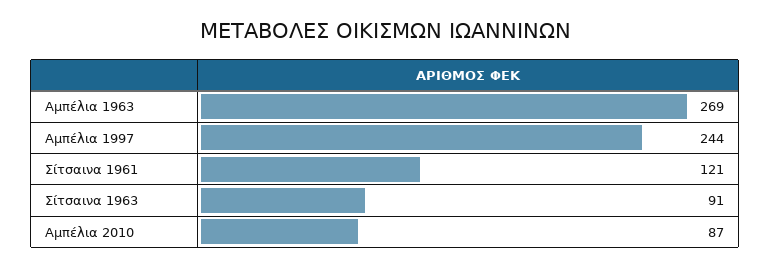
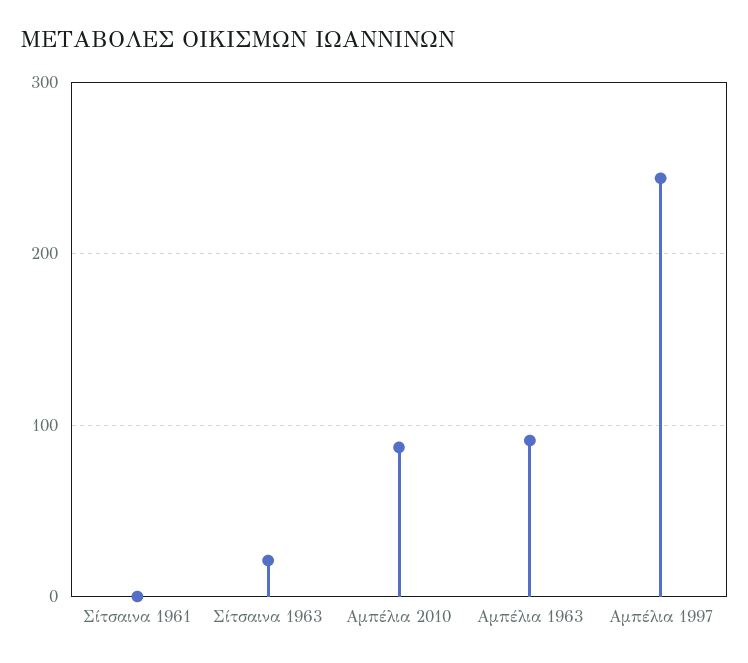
Αμπέλια 1963: 269 -> 90
Σίτσαινα 1961: 121 -> 0
Σίτσαινα 1963: 91 -> 20

